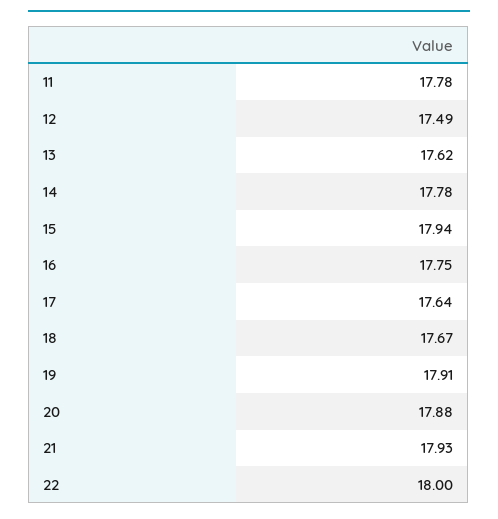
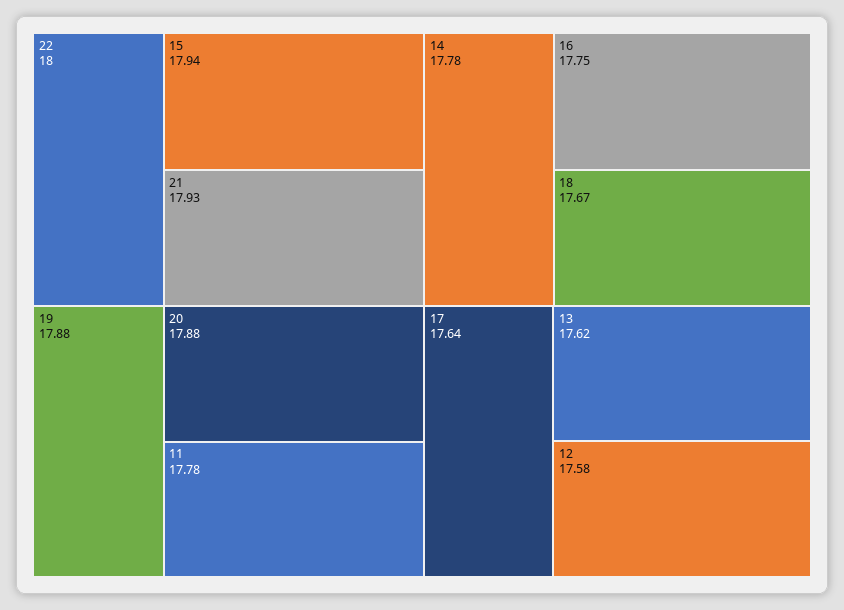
12: 17.49 -> 17.58
19: 17.91 -> 17.88

